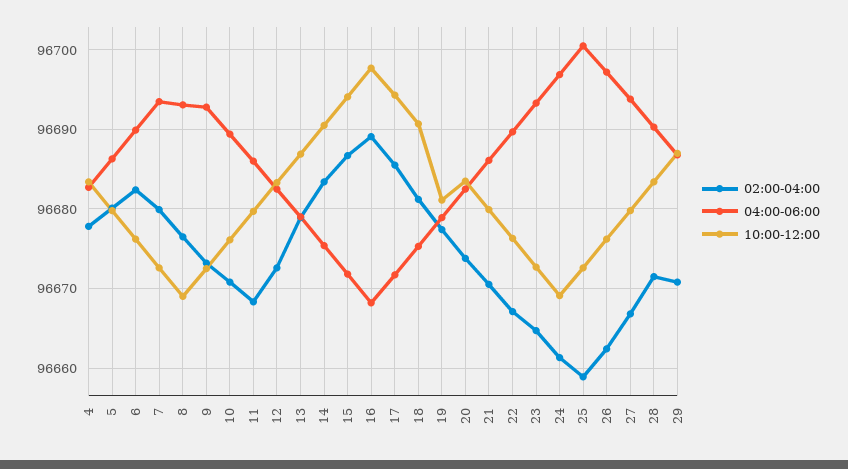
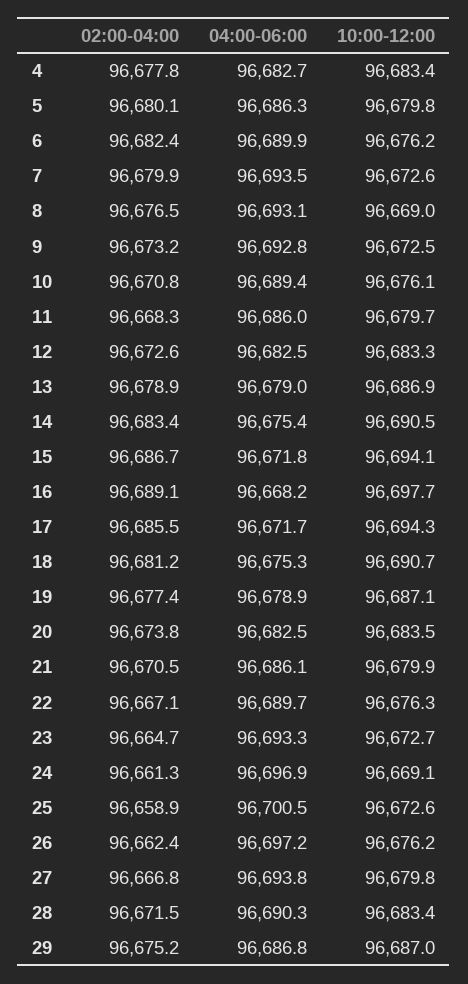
10:00-12:00, 19: 96681 -> 96687.1
02:00-04:00, 29: 96671 -> 96675.2

